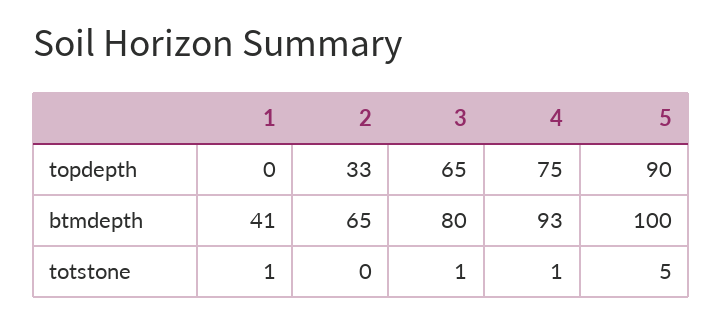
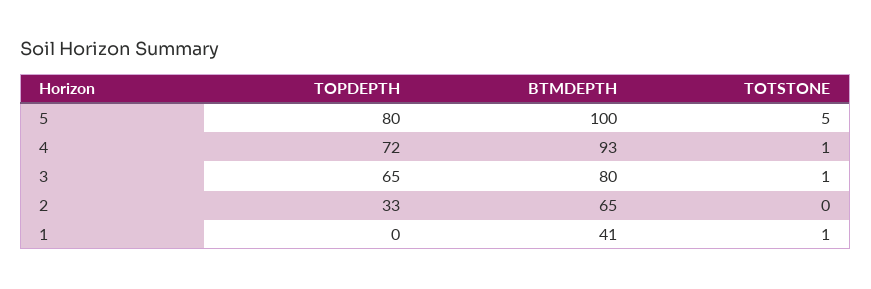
4, topdepth: 75 -> 72
5, topdepth: 90 -> 80

